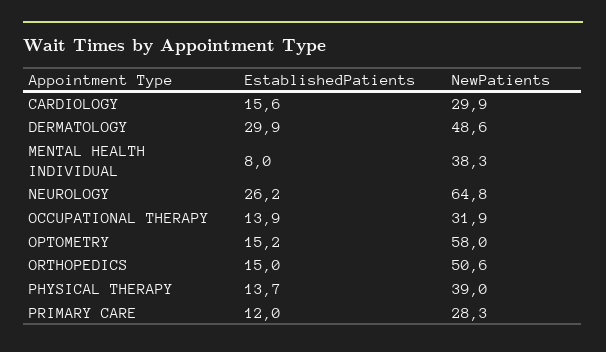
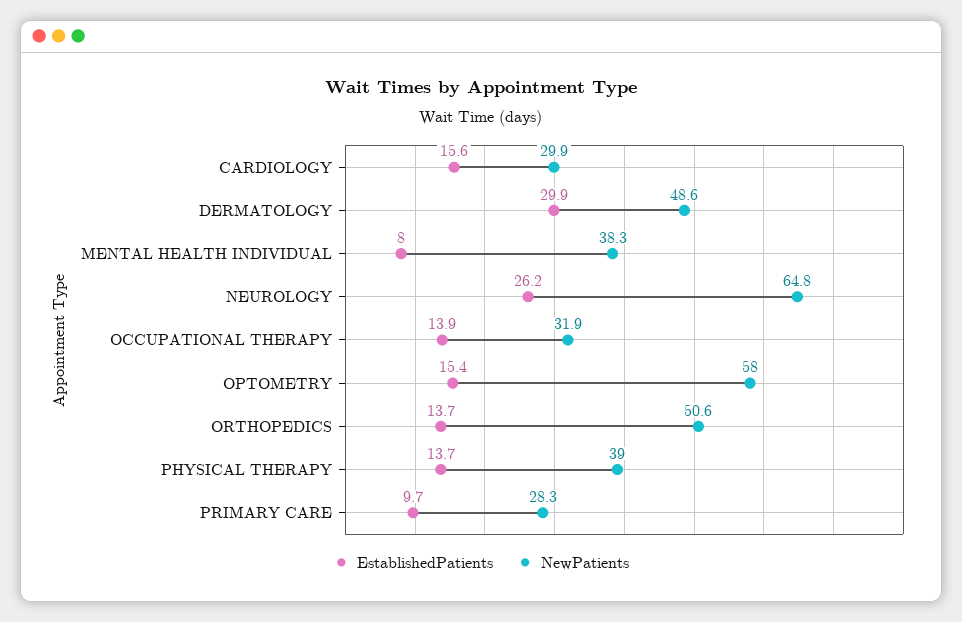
EstablishedPatients, OPTOMETRY: 15.2 -> 15.4
EstablishedPatients, ORTHOPEDICS: 15 -> 13.7
EstablishedPatients, PRIMARY CARE: 12 -> 9.7

